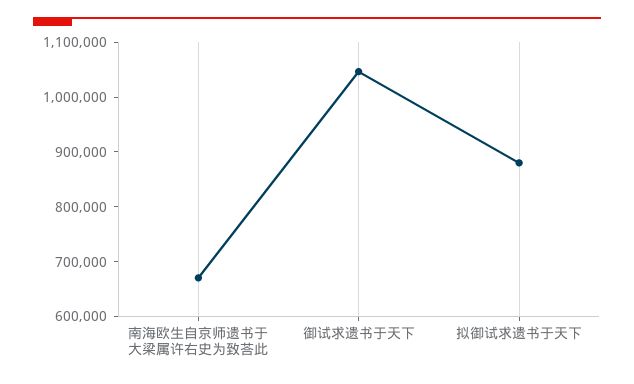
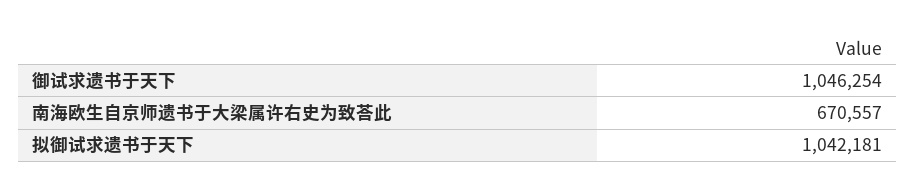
拟御试求遗书于天下: 880000 -> 1042181

